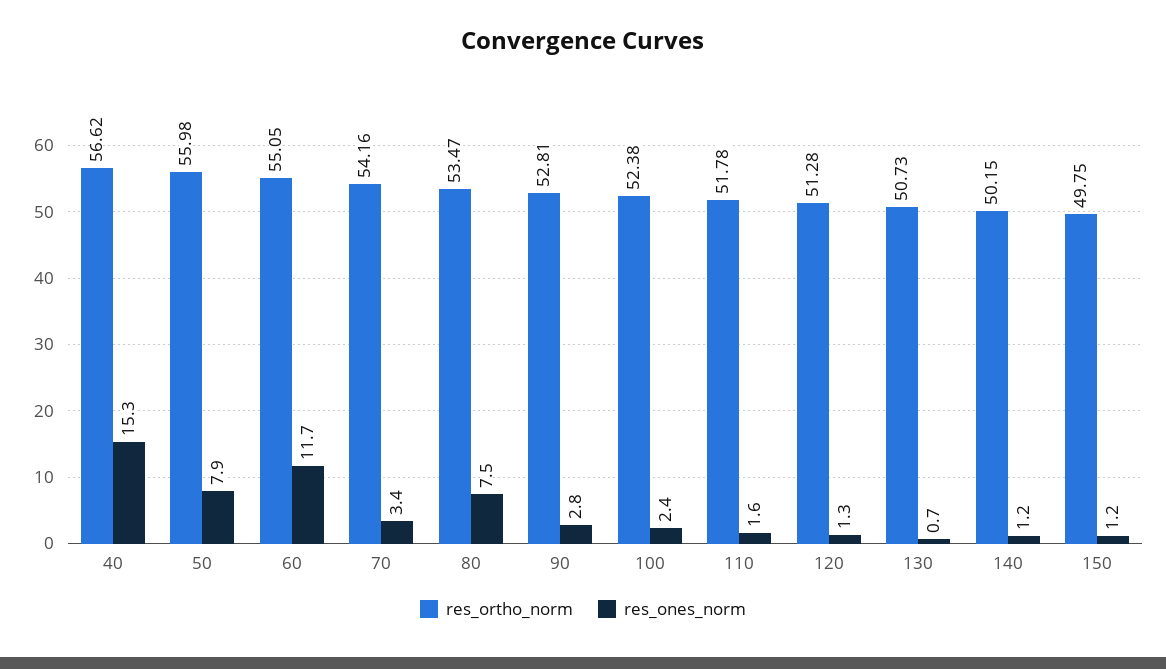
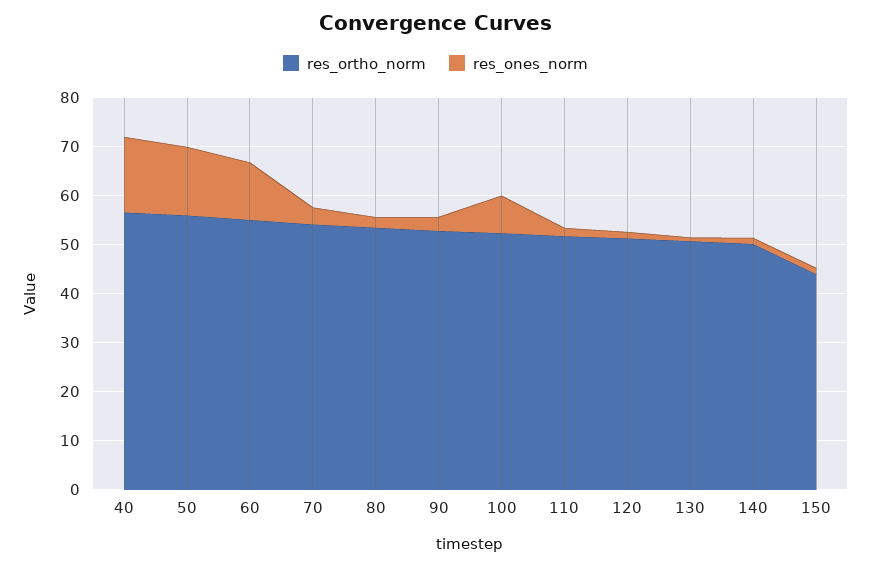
res_ones_norm, 50: 7.9 -> 14
res_ones_norm, 80: 7.5 -> 2
res_ones_norm, 100: 2.4 -> 8
res_ortho_norm, 150: 49.75 -> 44

